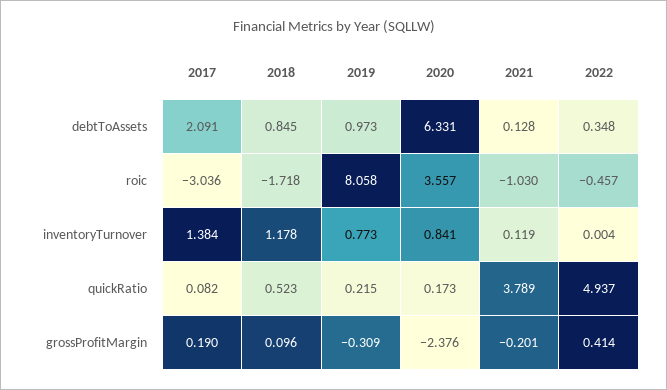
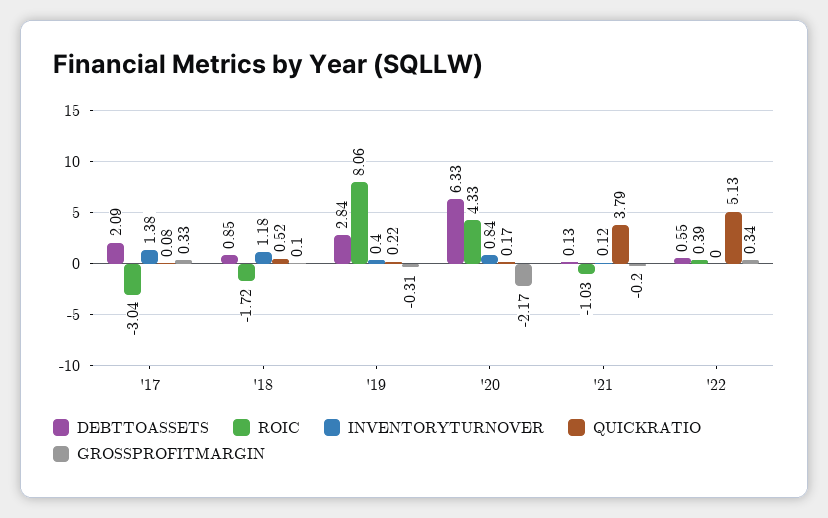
debtToAssets, 2019: 0.973 -> 2.84
debtToAssets, 2022: 0.348 -> 0.55
roic, 2020: 3.557 -> 4.33
roic, 2022: -0.457 -> 0.39
inventoryTurnover, 2019: 0.773 -> 0.4
quickRatio, 2022: 4.937 -> 5.13
grossProfitMargin, 2017: 0.19 -> 0.33
grossProfitMargin, 2020: -2.376 -> -2.17
grossProfitMargin, 2022: 0.414 -> 0.34

